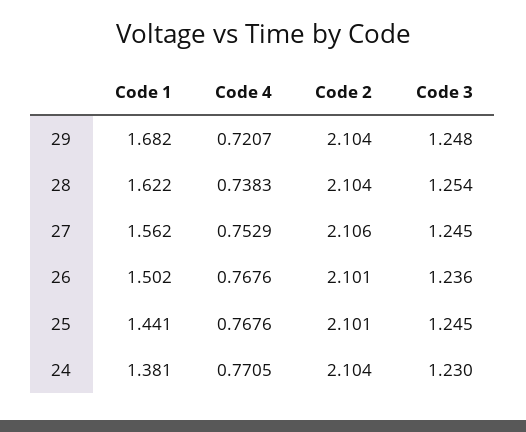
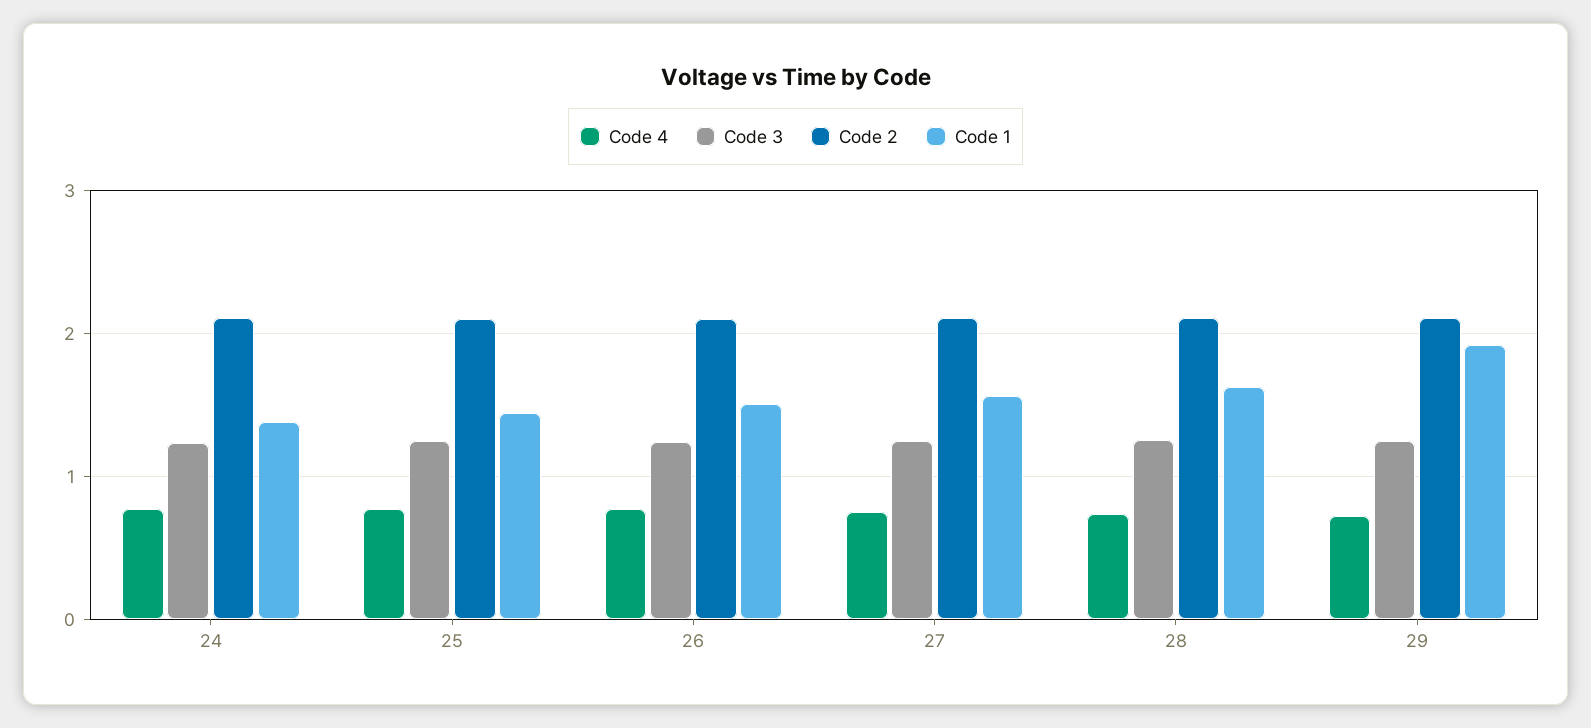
Code 1, 29: 1.682 -> 1.9

